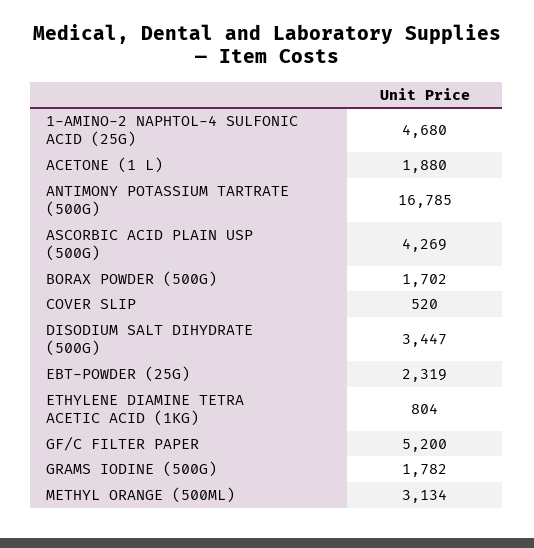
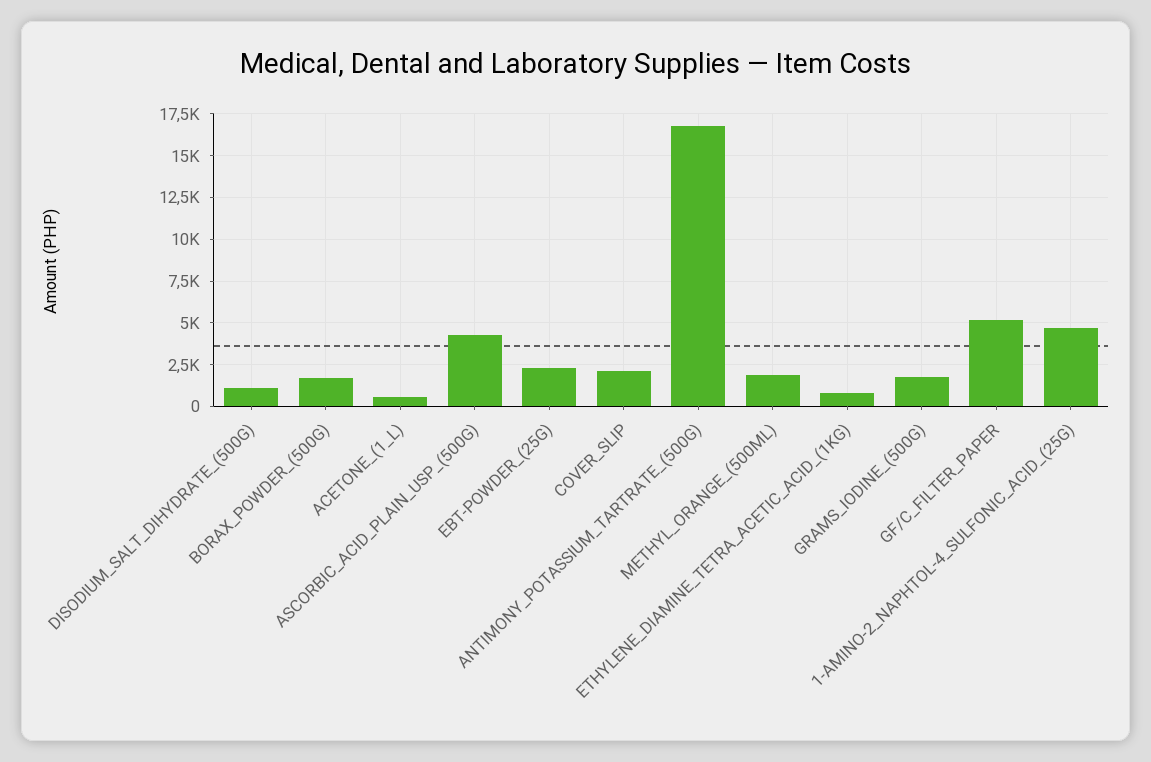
ACETONE (1 L): 1880 -> 500
COVER SLIP: 520 -> 2000
DISODIUM SALT DIHYDRATE (500G): 3447 -> 1000
METHYL ORANGE (500ML): 3134 -> 2000

